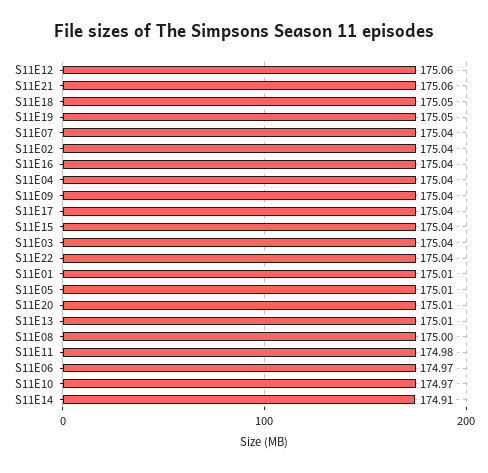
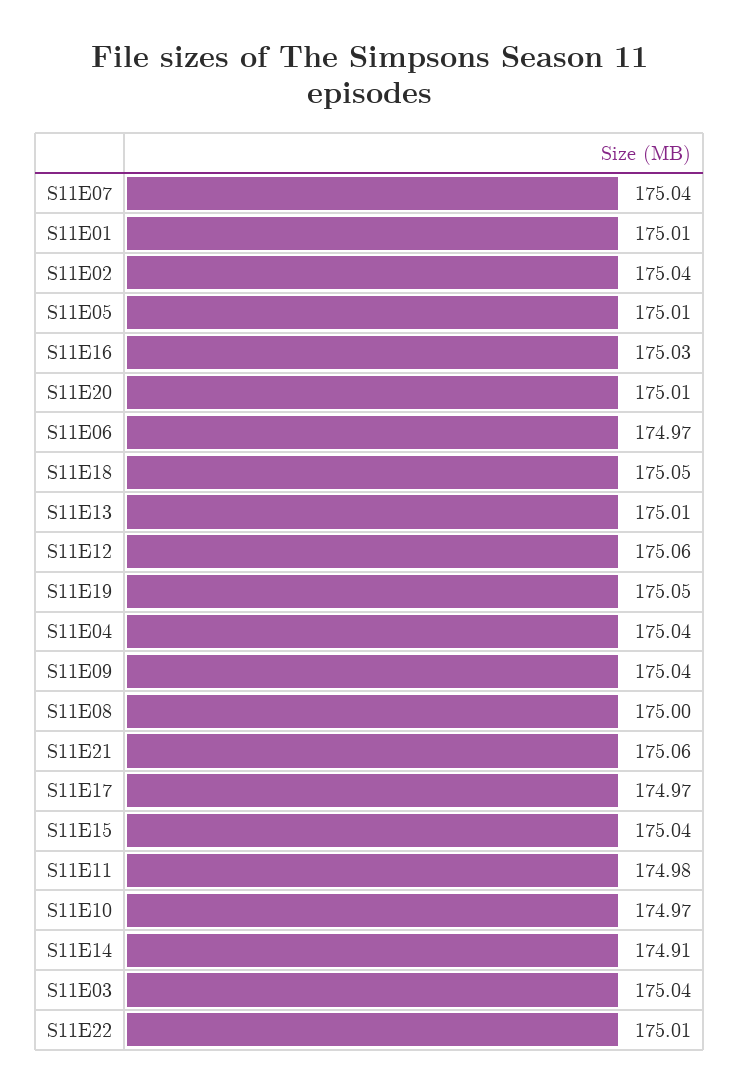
S11E16: 175.04 -> 175.03
S11E17: 175.04 -> 174.97
S11E22: 175.04 -> 175.01

